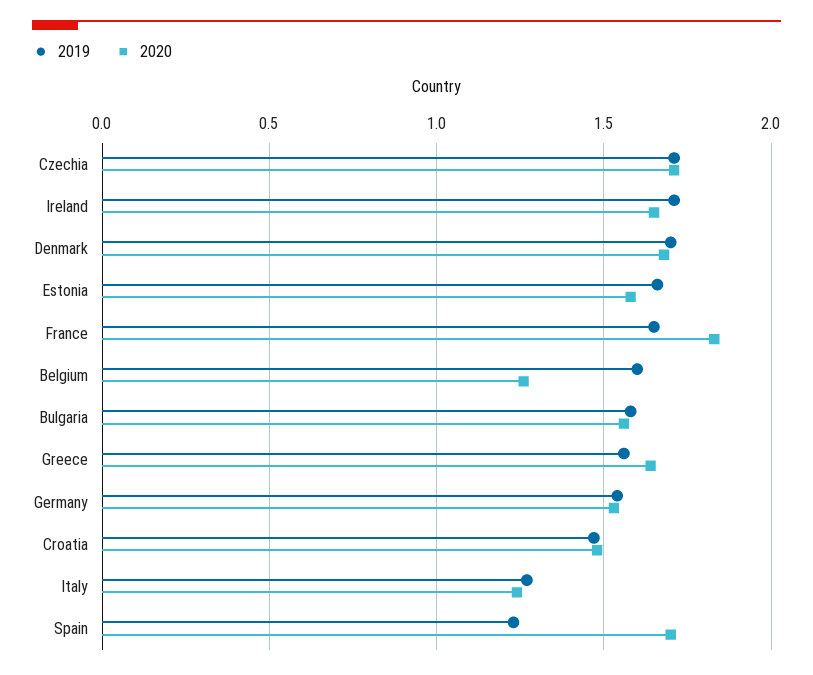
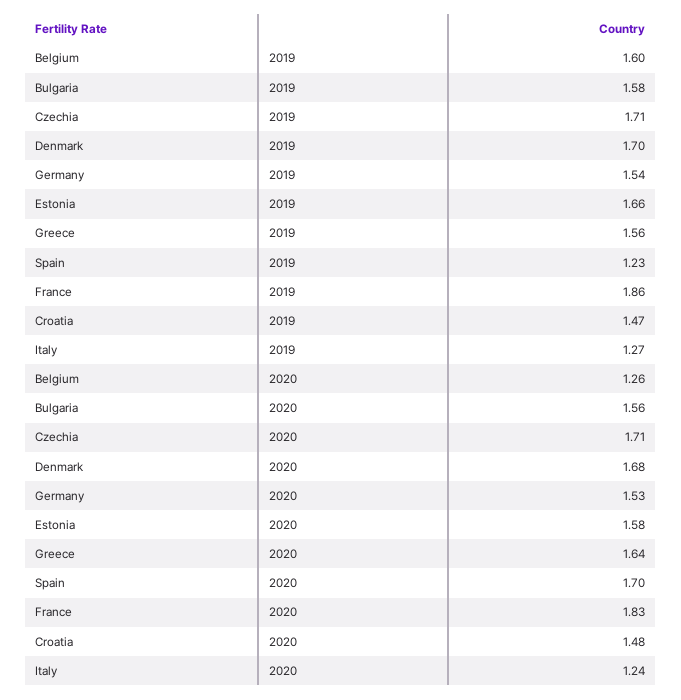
2019, Ireland: 1.7 -> none
2020, Ireland: 1.65 -> none
2019, France: 1.65 -> 1.86

